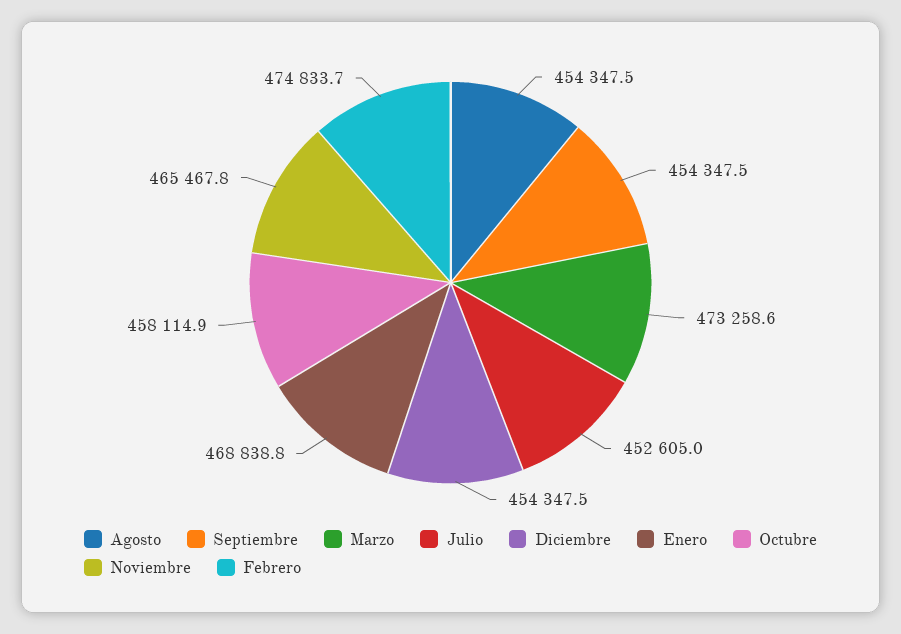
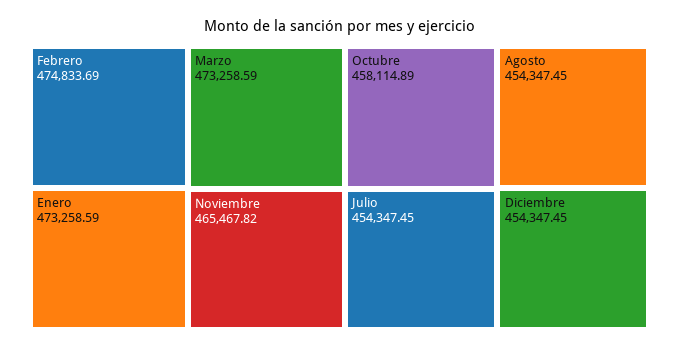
Septiembre: 454347.5 -> none
Julio: 452605 -> 454347.45
Enero: 468838.8 -> 473258.59

